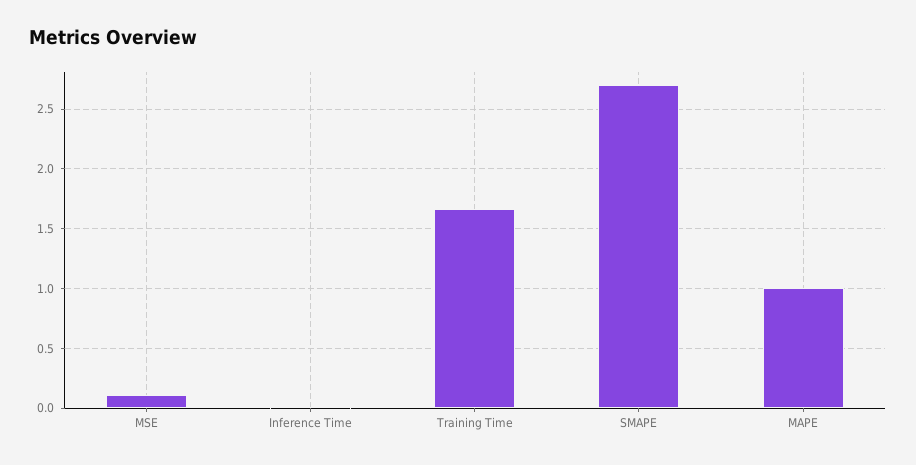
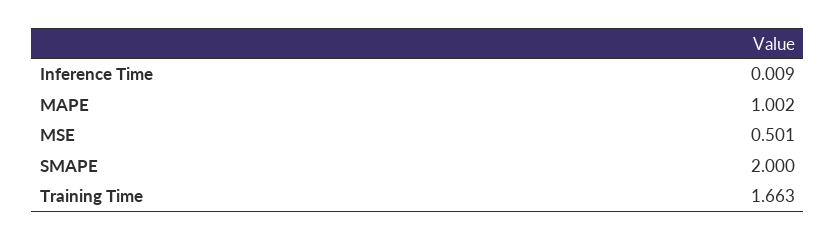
MSE: 0.1 -> 0.501
SMAPE: 2.7 -> 2

